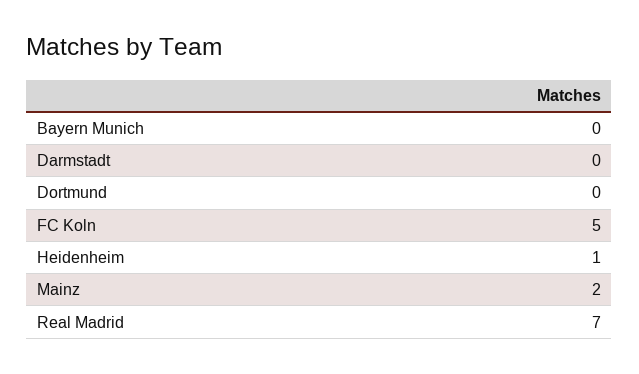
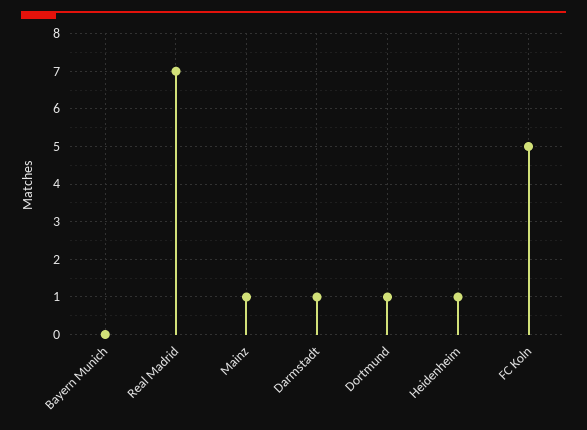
Darmstadt: 0 -> 1
Dortmund: 0 -> 1
Mainz: 2 -> 1

